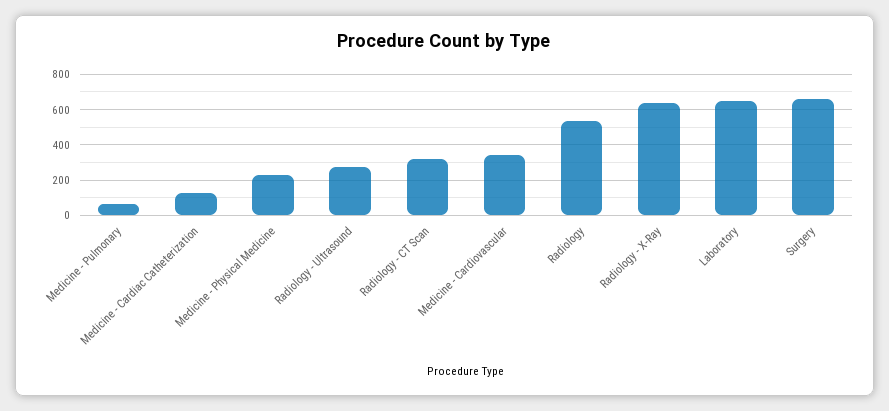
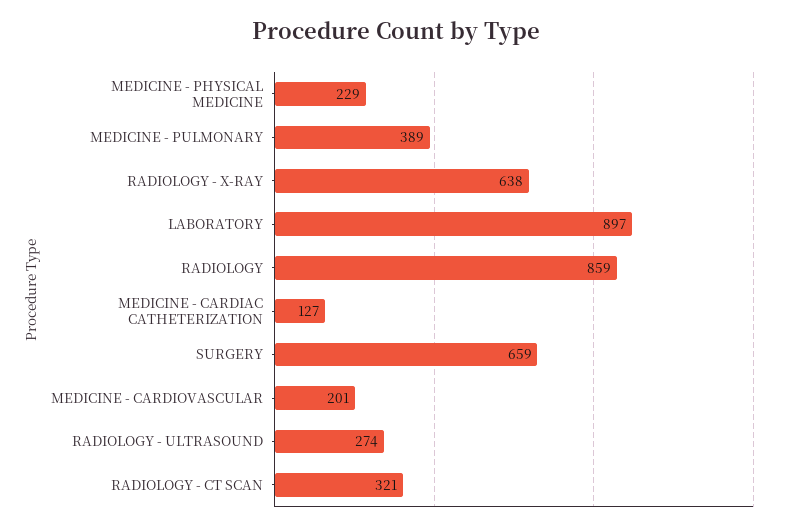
Medicine - Pulmonary: 50 -> 389
Medicine - Cardiovascular: 350 -> 201
Radiology: 550 -> 859
Laboratory: 650 -> 897

